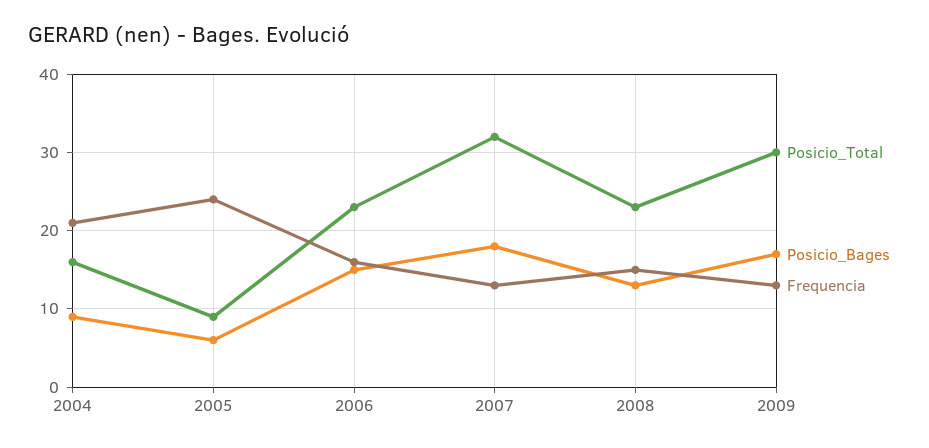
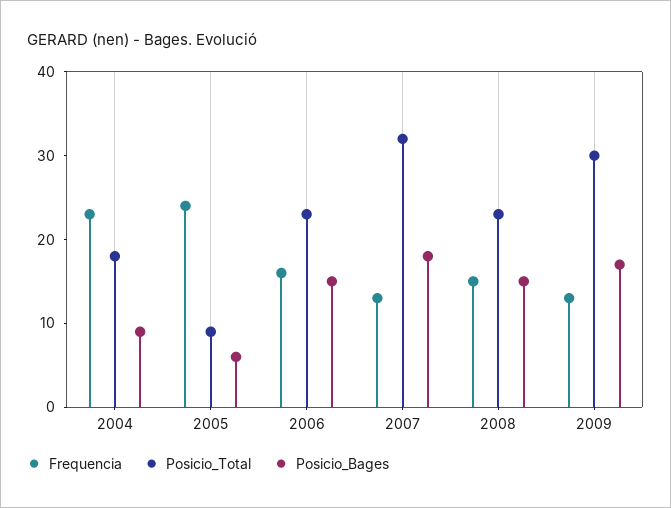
Posicio_Total, 2004: 16 -> 18
Frequencia, 2004: 21 -> 23
Posicio_Bages, 2008: 13 -> 15

